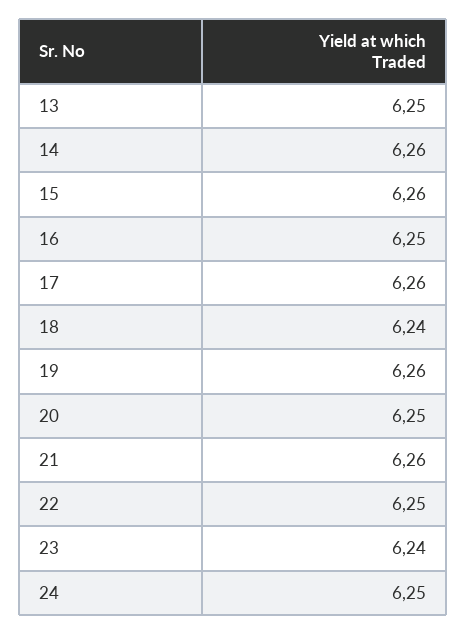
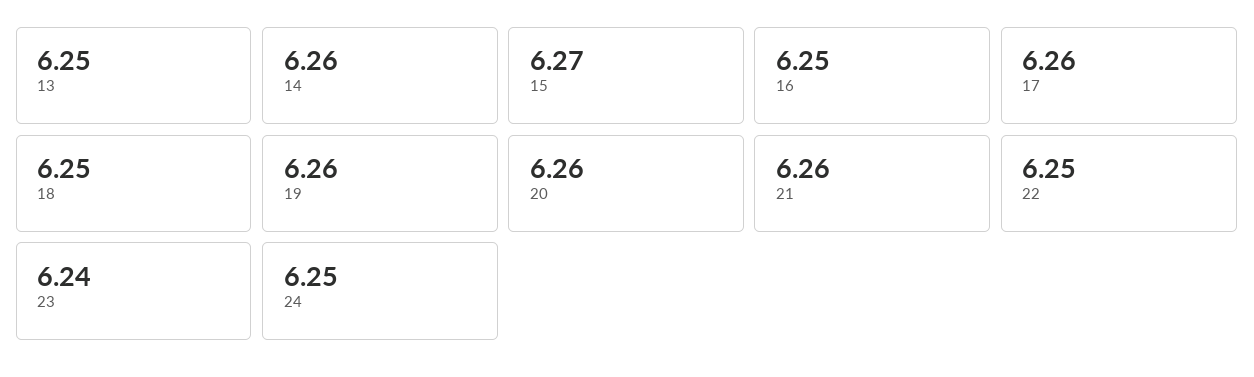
15: 6.26 -> 6.27
18: 6.24 -> 6.25
20: 6.25 -> 6.26

